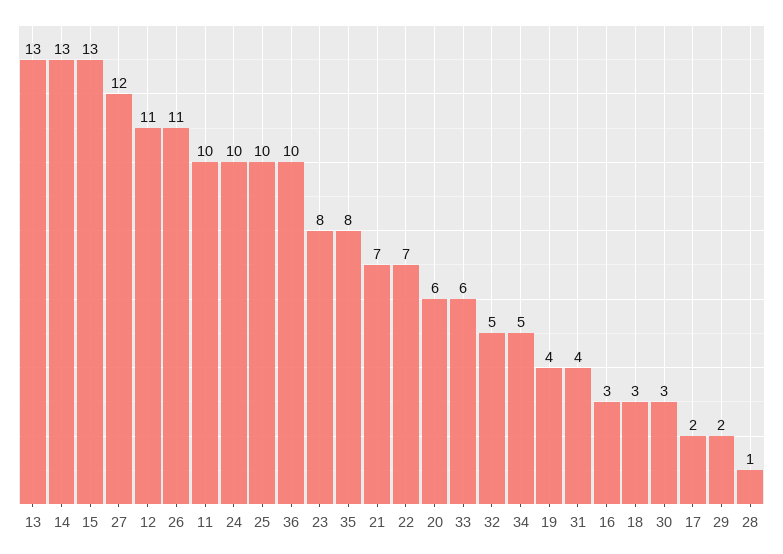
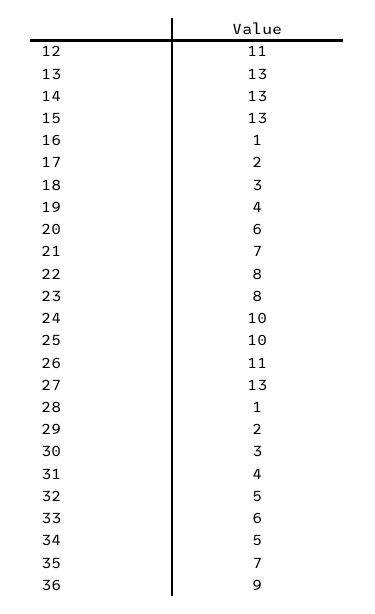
27: 12 -> 13
11: 10 -> none
36: 10 -> 9
35: 8 -> 7
22: 7 -> 8
16: 3 -> 1

